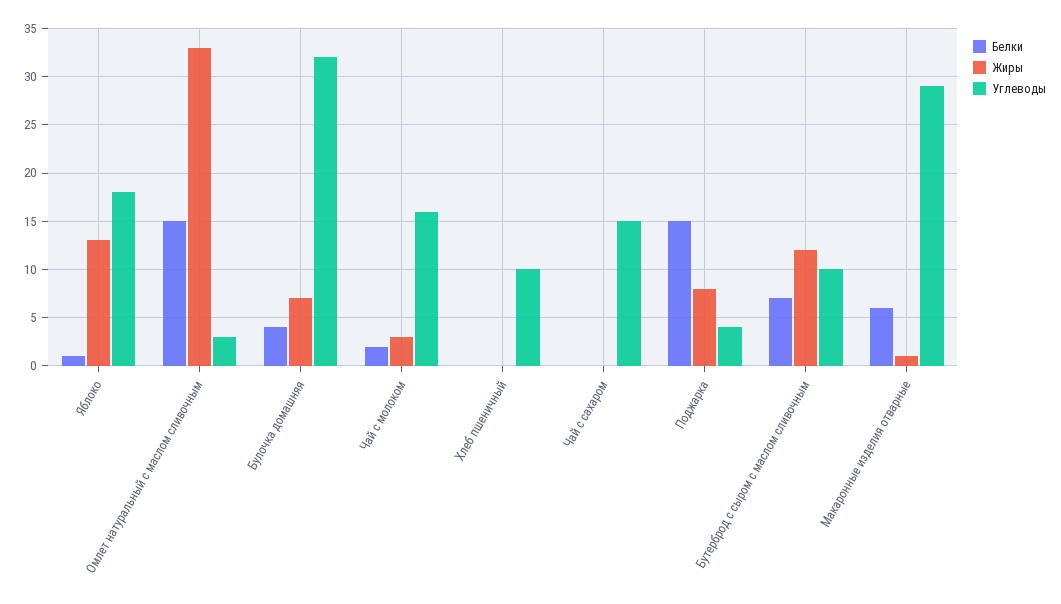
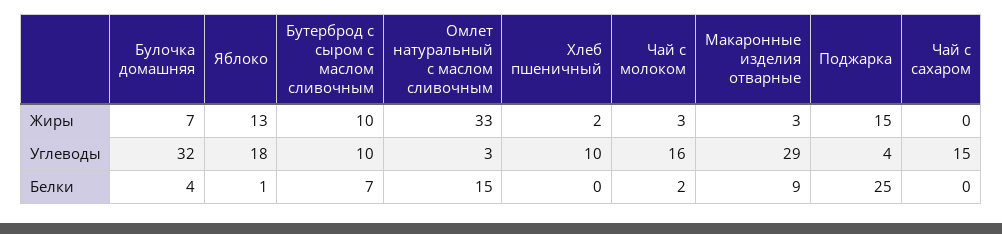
Жиры, Хлеб пшеничный: 0 -> 2
Белки, Поджарка: 15 -> 25
Жиры, Поджарка: 8 -> 15
Жиры, Бутерброд с сыром с маслом сливочным: 12 -> 10
Белки, Макаронные изделия отварные: 6 -> 9
Жиры, Макаронные изделия отварные: 1 -> 3

